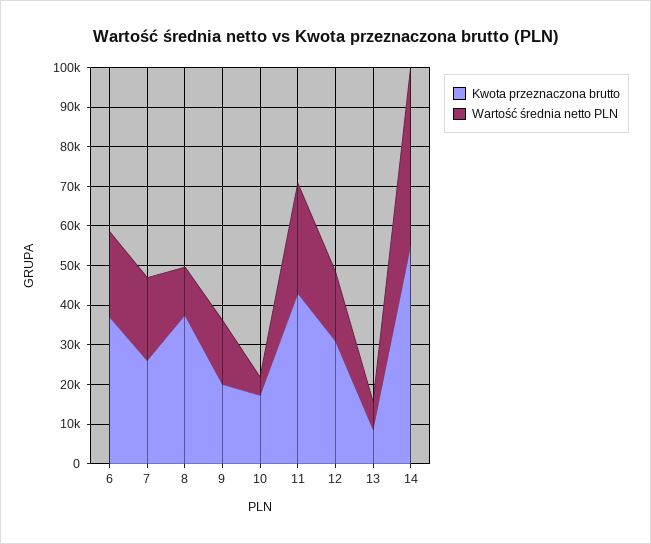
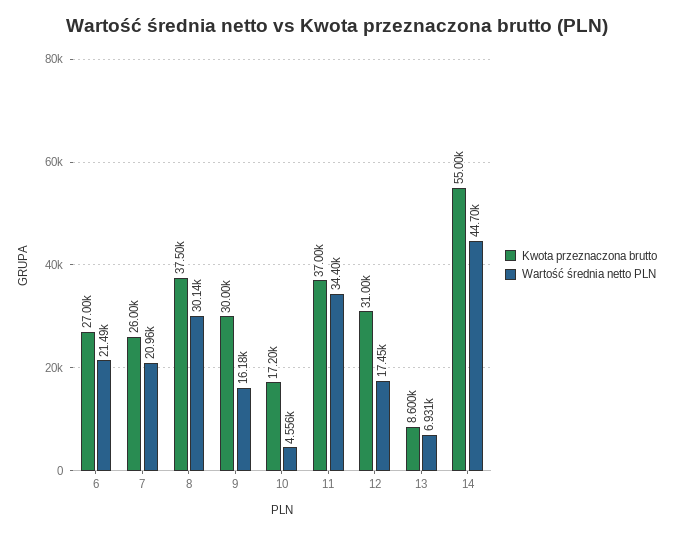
Kwota przeznaczona brutto, 6: 37500 -> 27000
Wartość średnia netto PLN, 8: 12500 -> 30140
Kwota przeznaczona brutto, 9: 20000 -> 30000
Kwota przeznaczona brutto, 11: 42500 -> 37000
Wartość średnia netto PLN, 11: 27500 -> 34400

